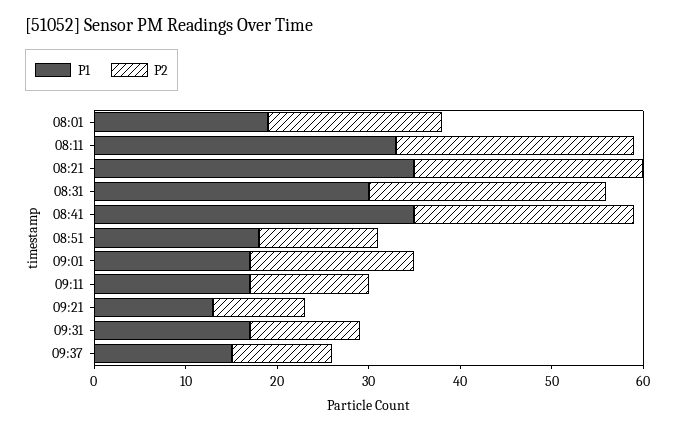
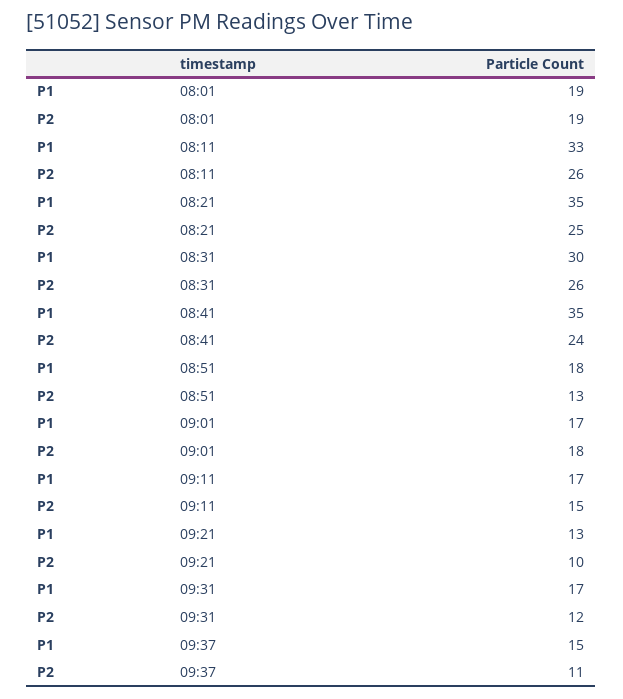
P2, 09:11: 13 -> 15

